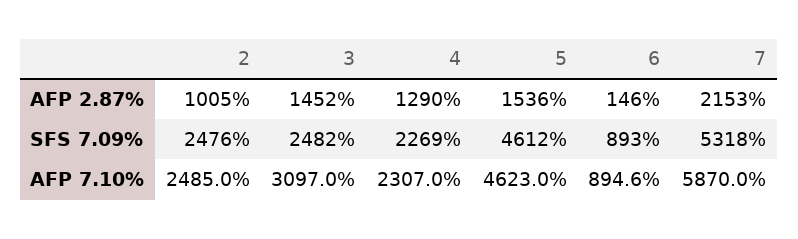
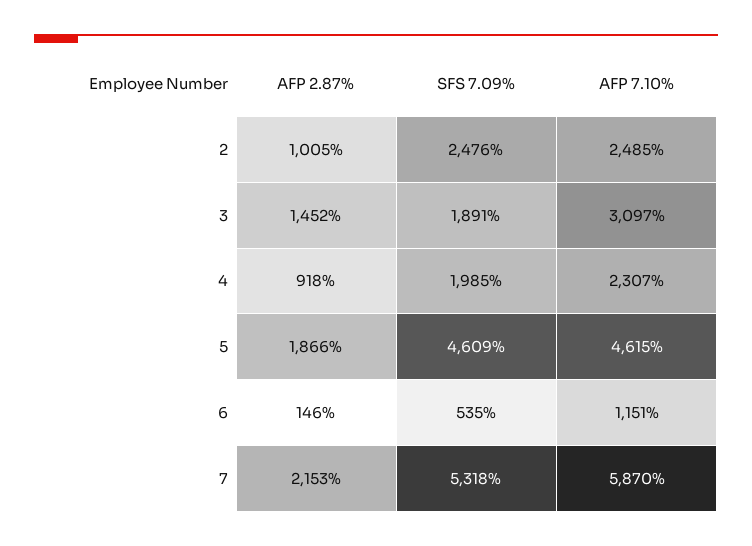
4, AFP 2.87%: 1290 -> 918
5, AFP 2.87%: 1536 -> 1866
3, SFS 7.09%: 2482 -> 1891
4, SFS 7.09%: 2269 -> 1985
5, SFS 7.09%: 4612 -> 4609
6, SFS 7.09%: 893 -> 535
5, AFP 7.10%: 4623 -> 4615
6, AFP 7.10%: 894.6 -> 1151

